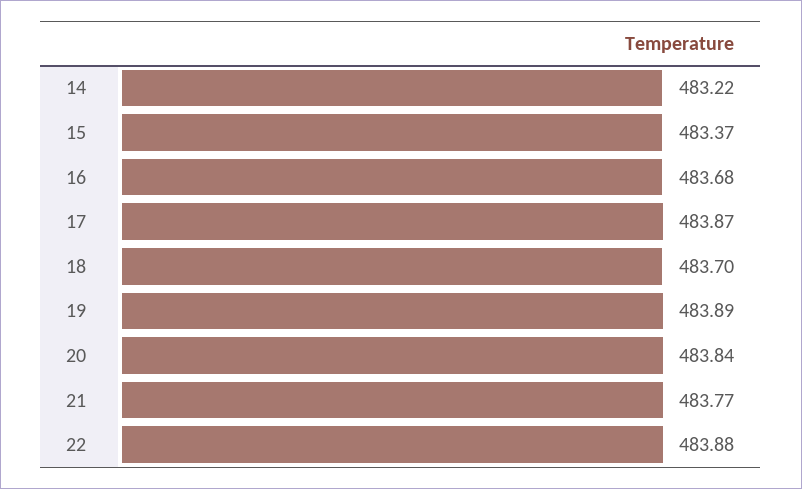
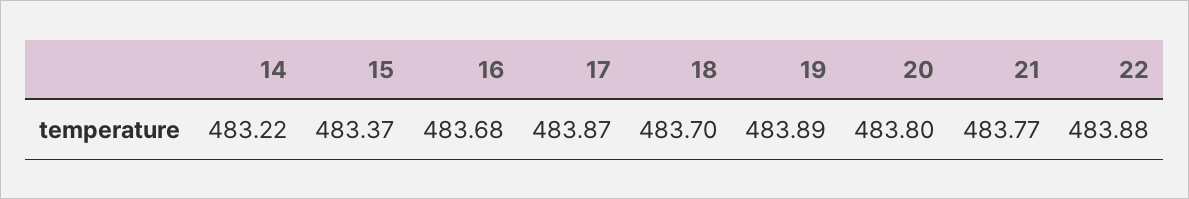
20: 483.84 -> 483.8

